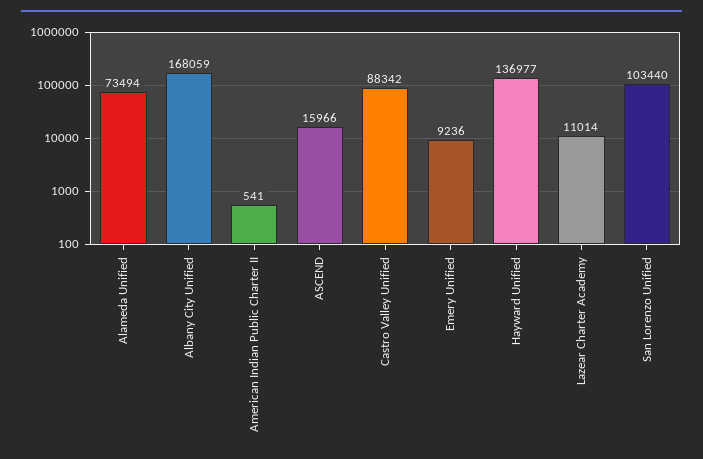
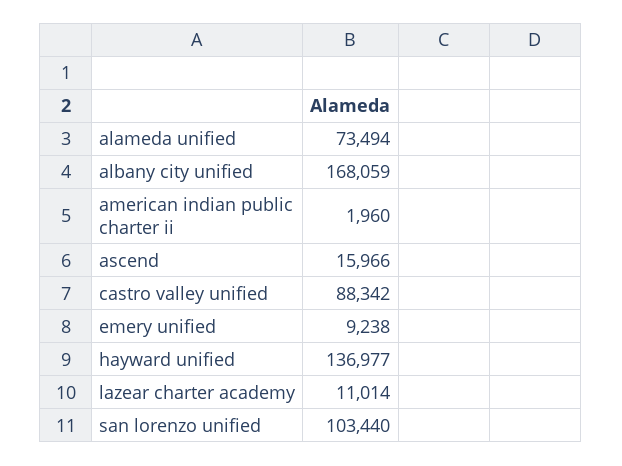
American Indian Public Charter II: 541 -> 1960
Emery Unified: 9236 -> 9238

